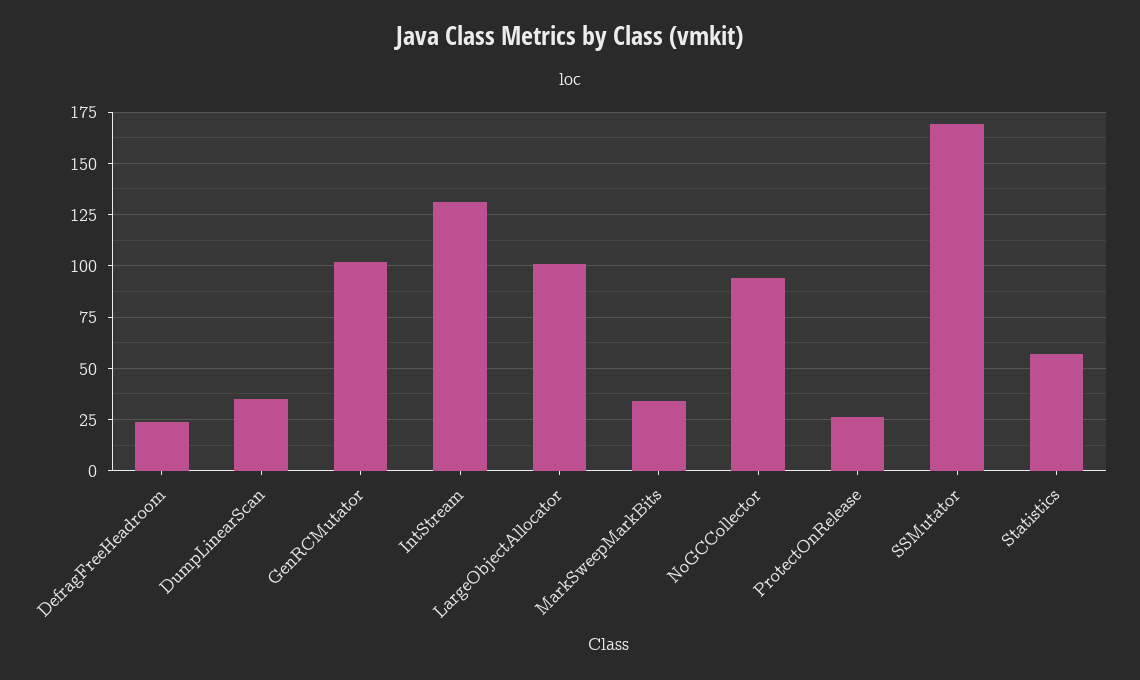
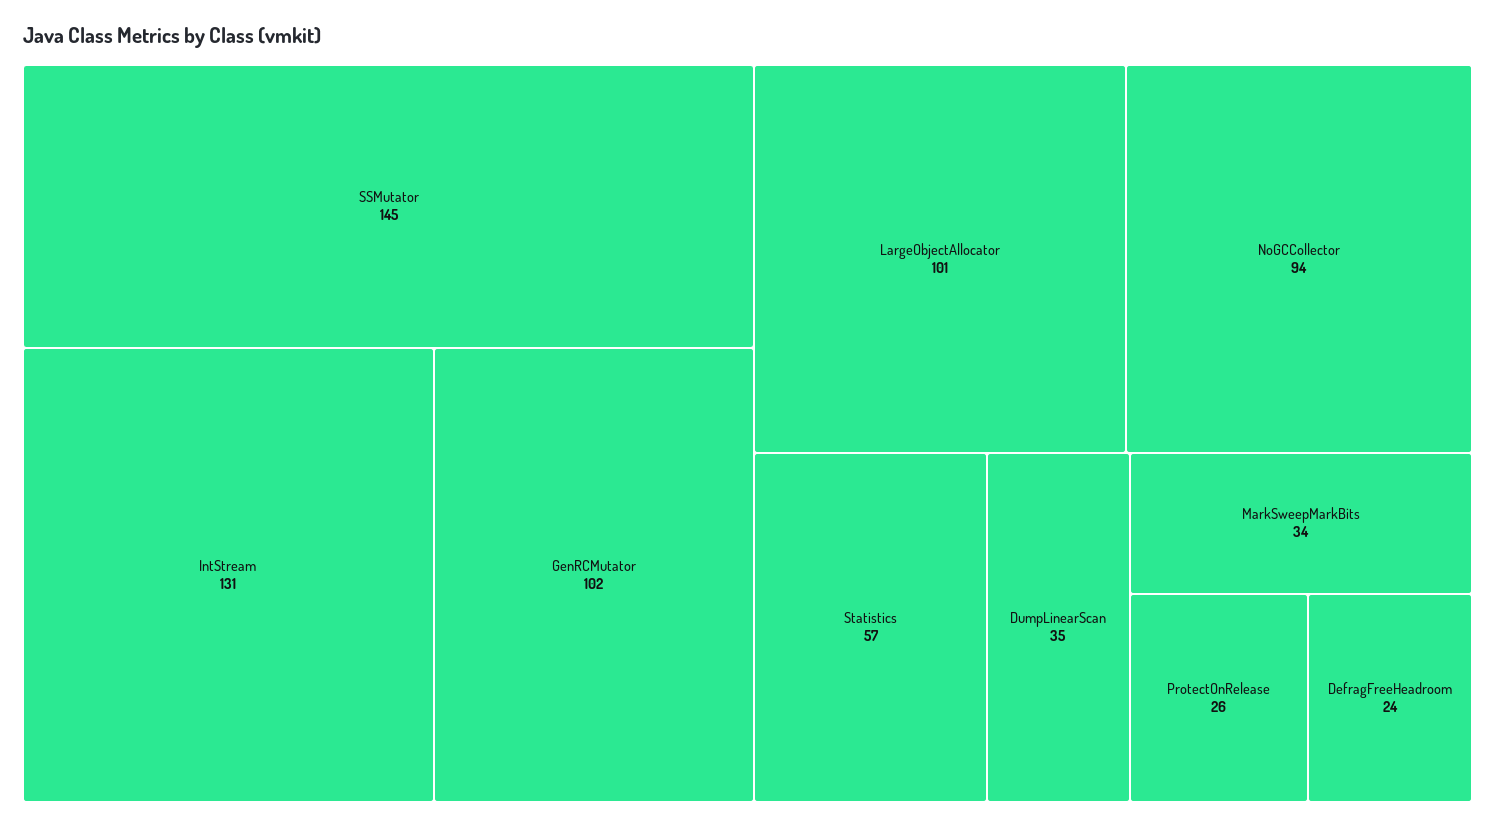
SSMutator: 170 -> 145

